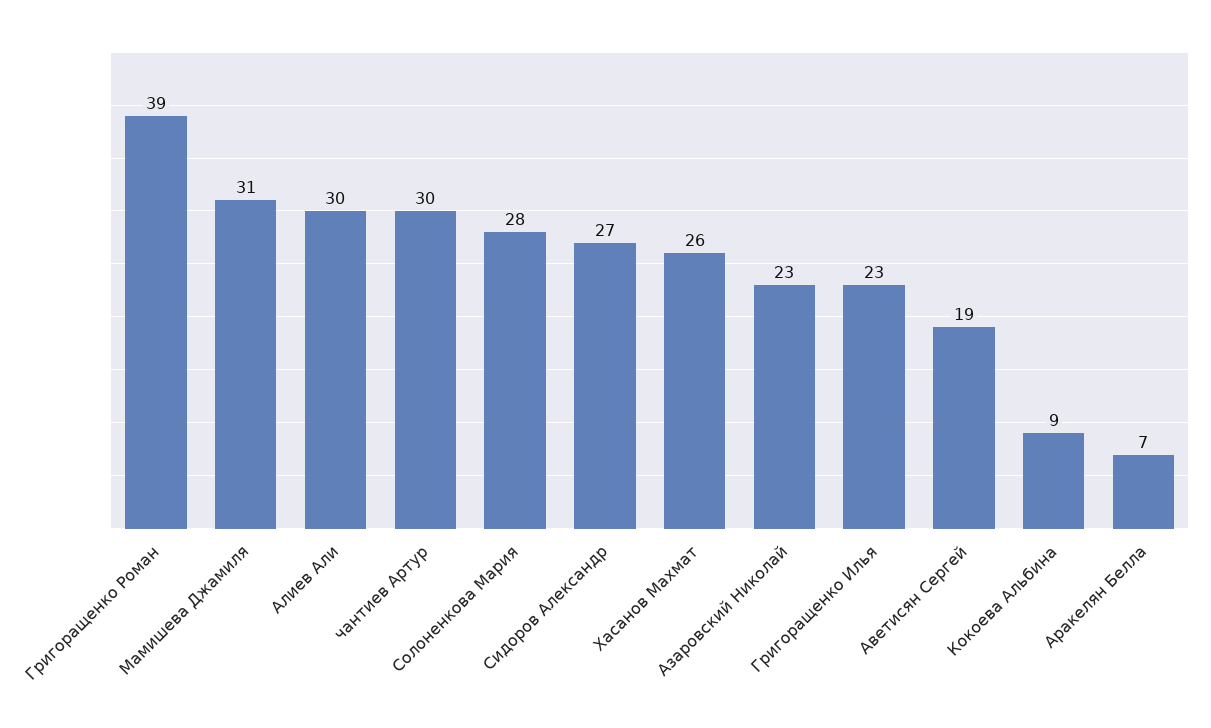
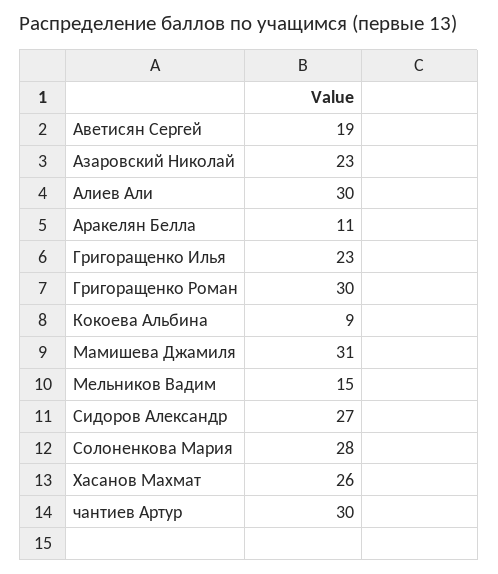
Григоращенко Роман: 39 -> 30
Аракелян Белла: 7 -> 11
Мельников Вадим: none -> 15

